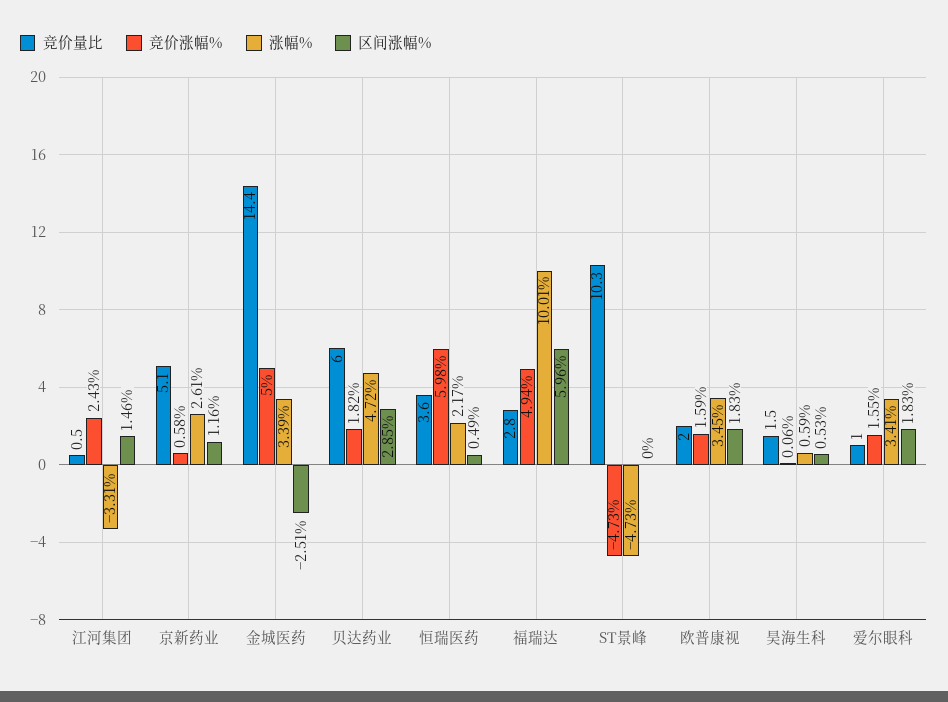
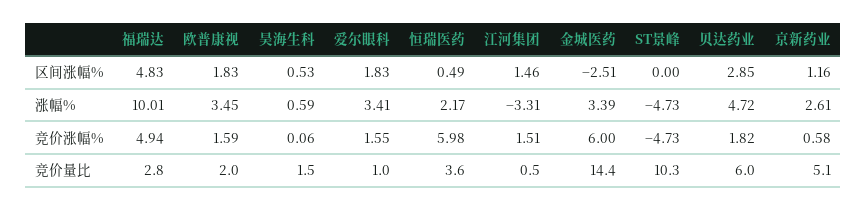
竞价涨幅%, 江河集团: 2.43 -> 1.51
竞价涨幅%, 金城医药: 5 -> 6
区间涨幅%, 福瑞达: 5.96 -> 4.83

